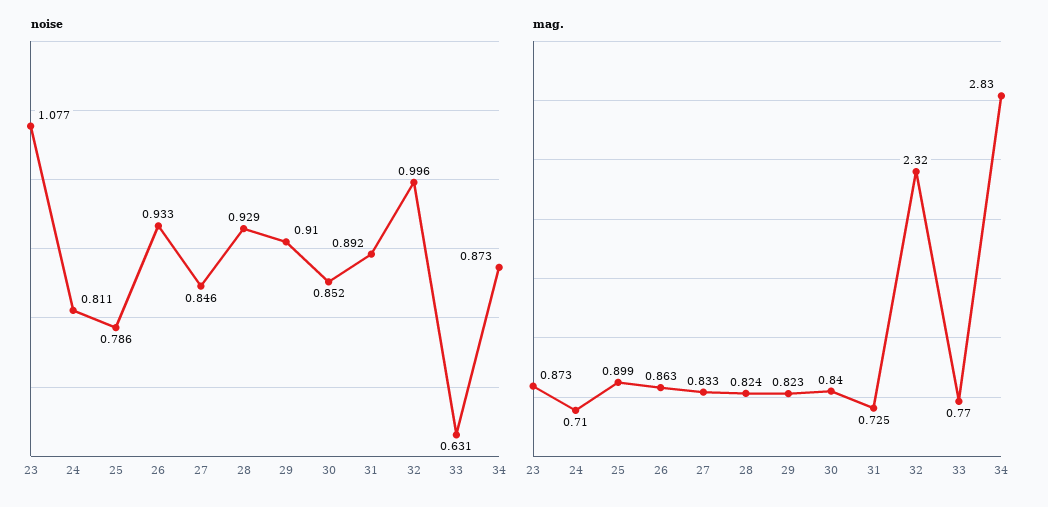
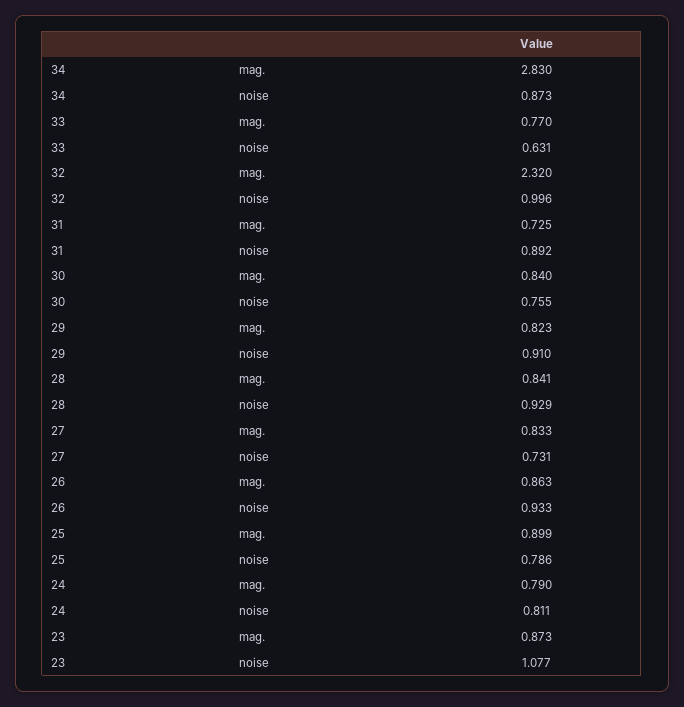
noise, 27: 0.846 -> 0.731
noise, 30: 0.852 -> 0.755
mag., 24: 0.71 -> 0.79
mag., 28: 0.824 -> 0.841

